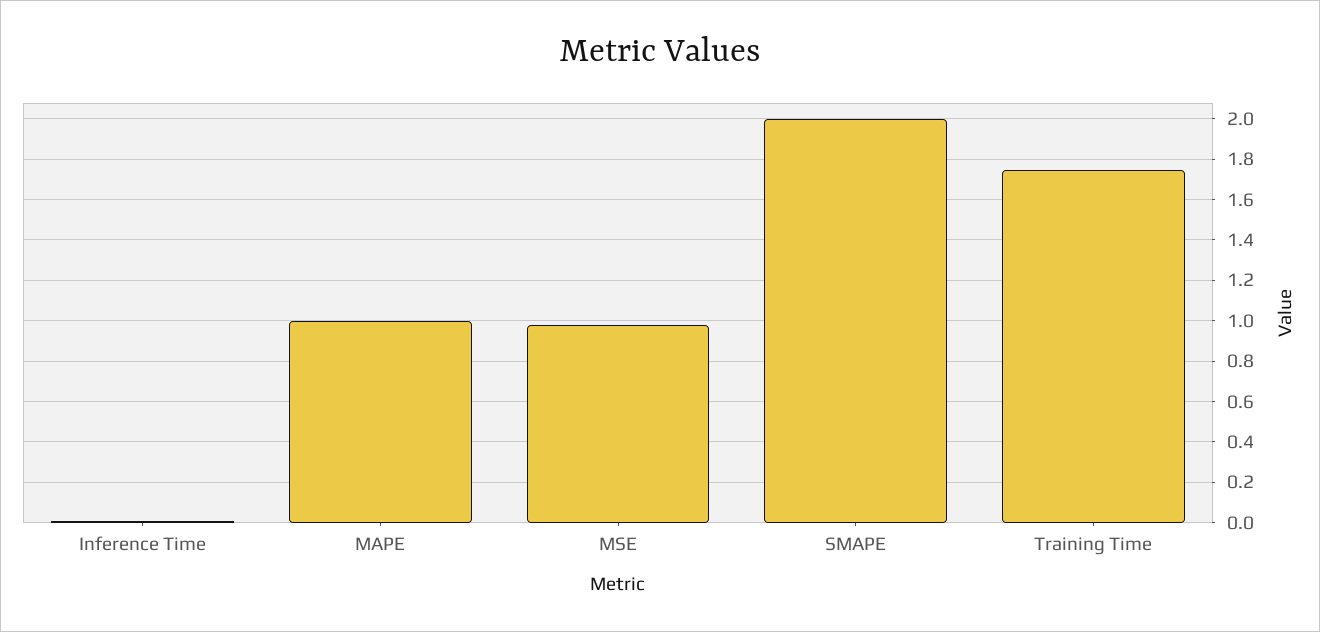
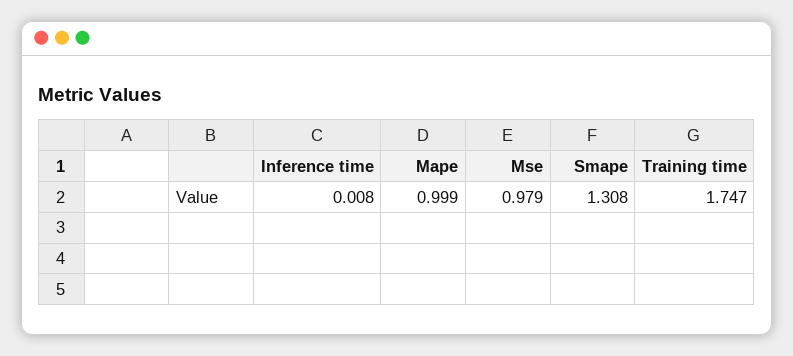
SMAPE: 2 -> 1.308

